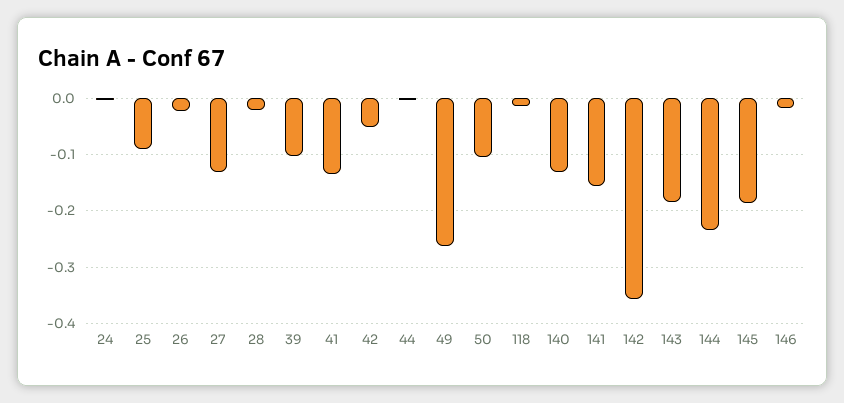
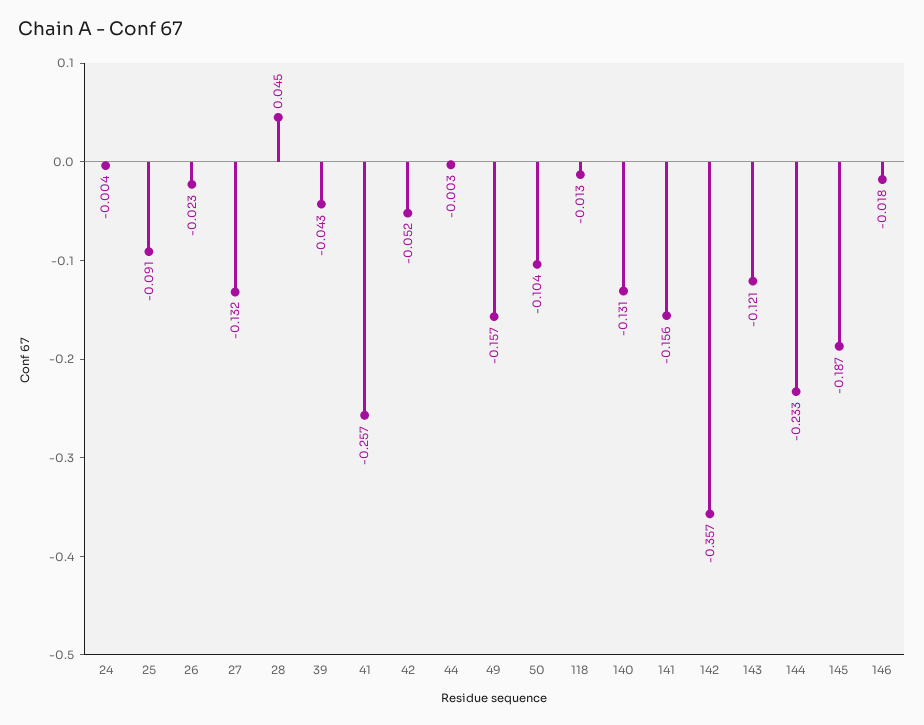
28: -0.02 -> 0.045
39: -0.1 -> -0.043
41: -0.14 -> -0.257
49: -0.26 -> -0.157
143: -0.18 -> -0.121

